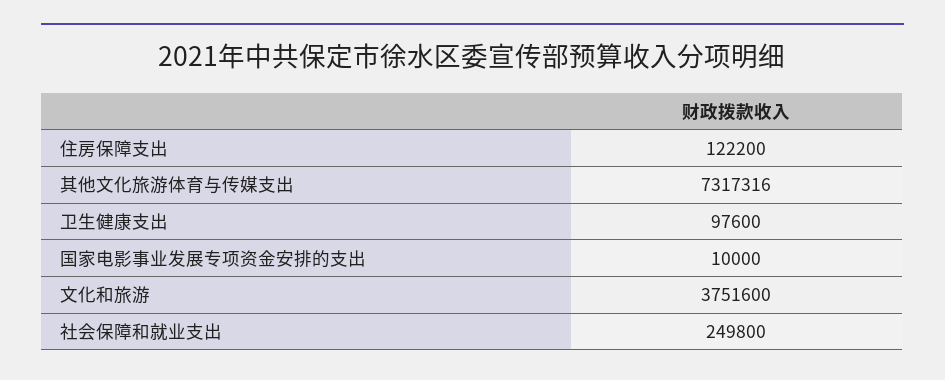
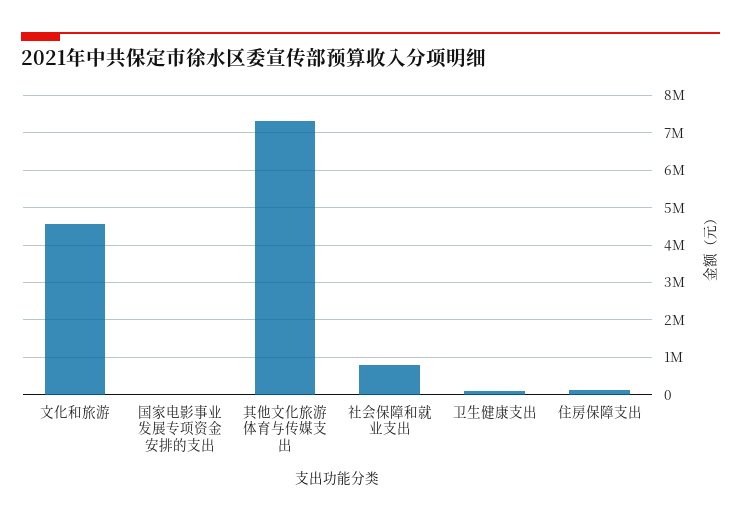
文化和旅游: 3751600 -> 4600000
社会保障和就业支出: 249800 -> 800000

